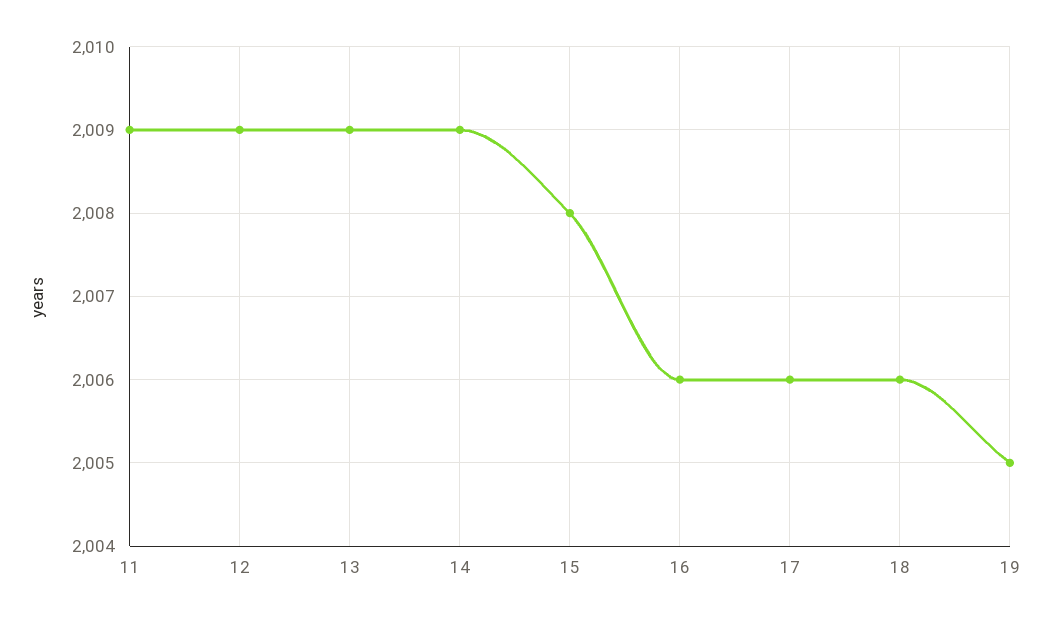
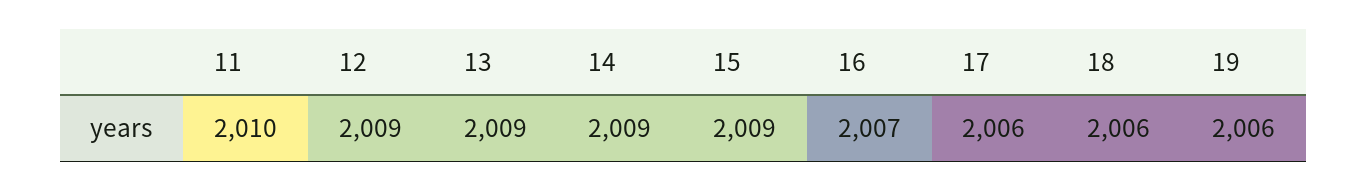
11: 2009 -> 2010
15: 2008 -> 2009
16: 2006 -> 2007
19: 2005 -> 2006

